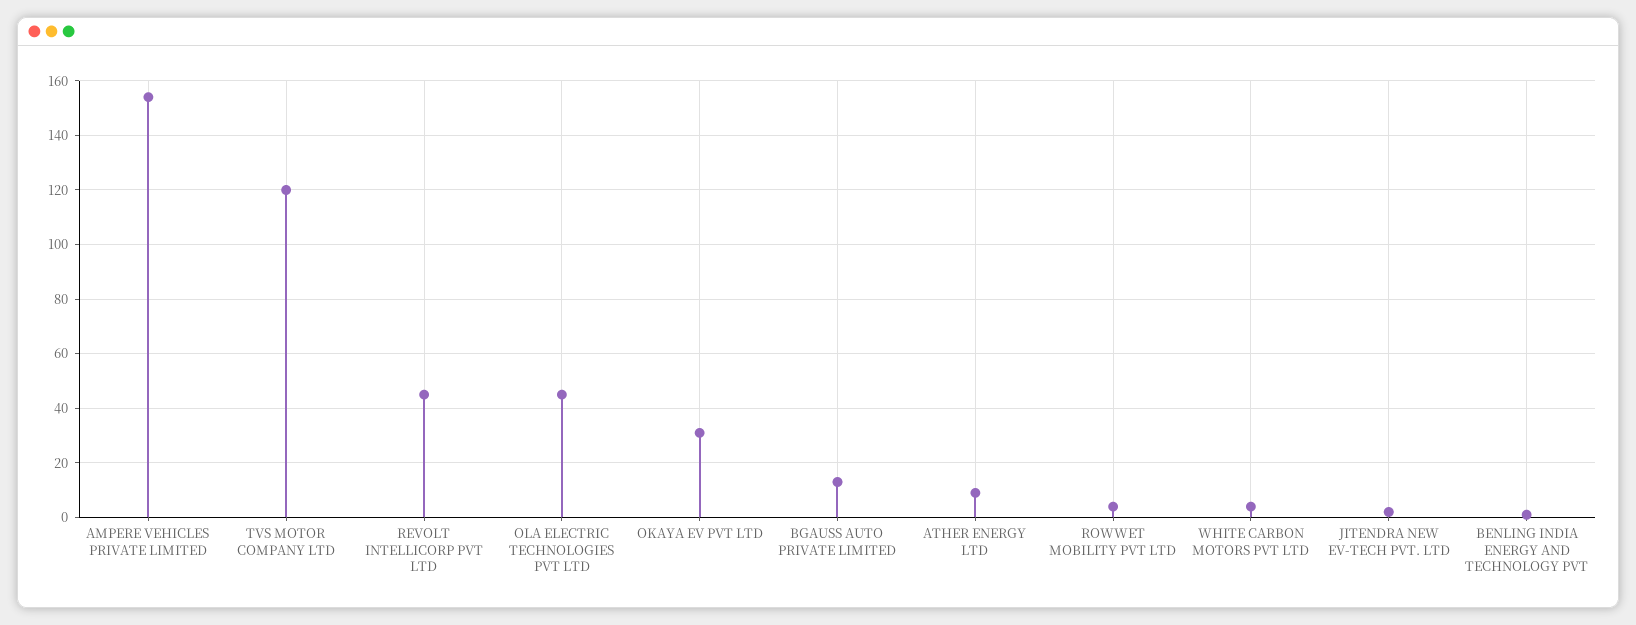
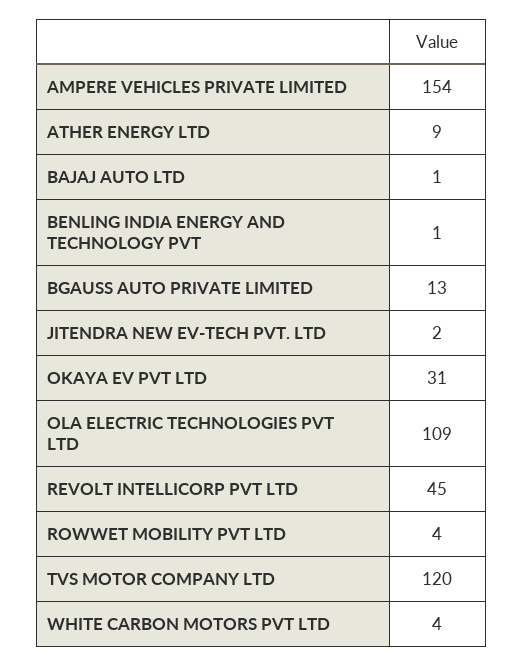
OLA ELECTRIC TECHNOLOGIES PVT LTD: 45 -> 109
BAJAJ AUTO LTD: none -> 1

